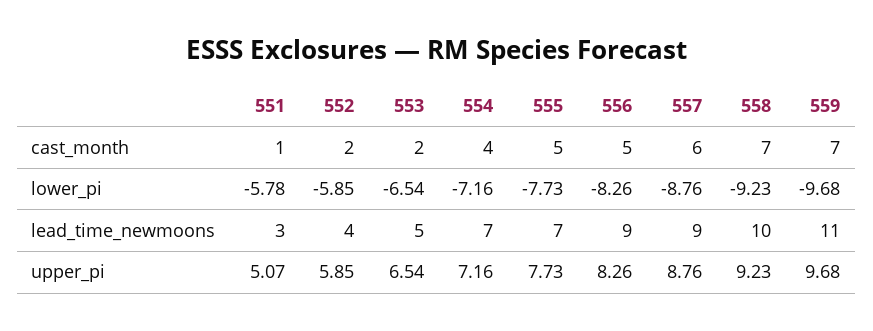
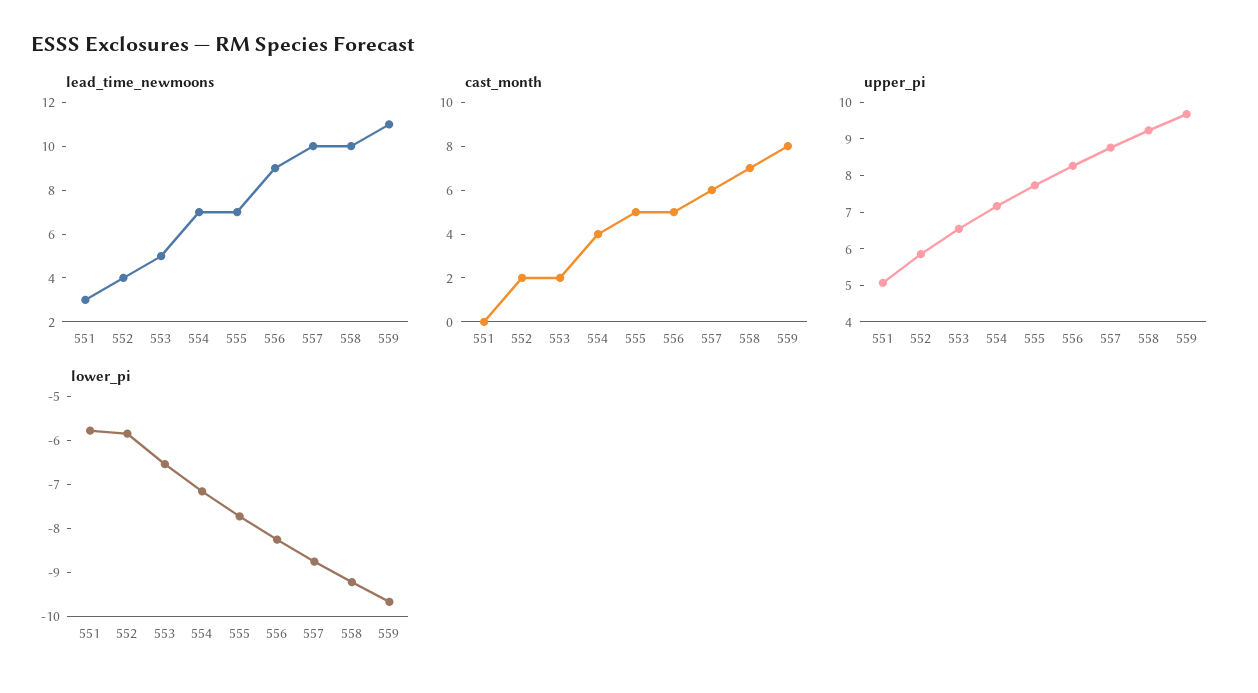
cast_month, 551: 1 -> 0
cast_month, 559: 7 -> 8
lead_time_newmoons, 557: 9 -> 10

